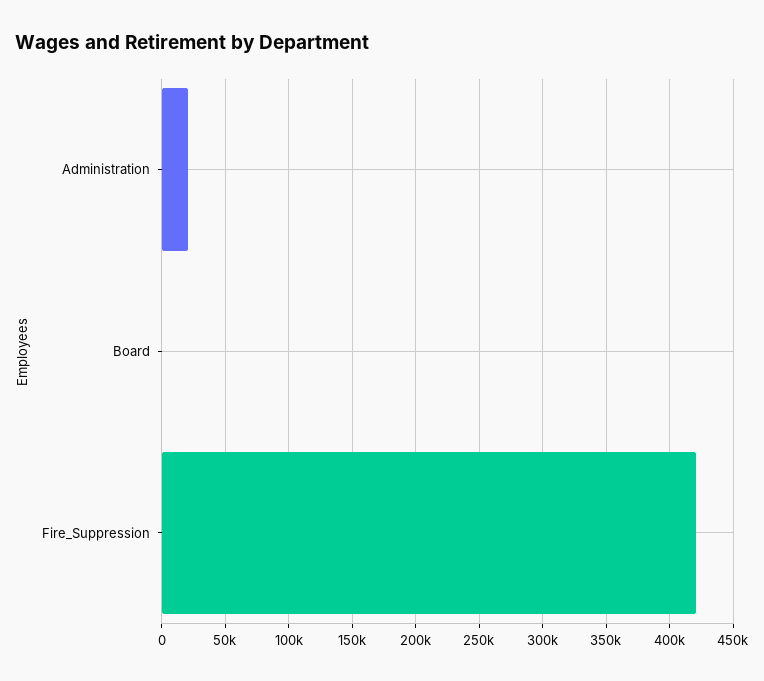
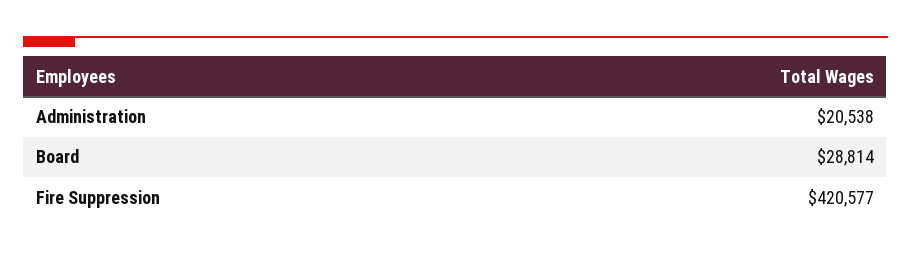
Board: 0 -> 28814

